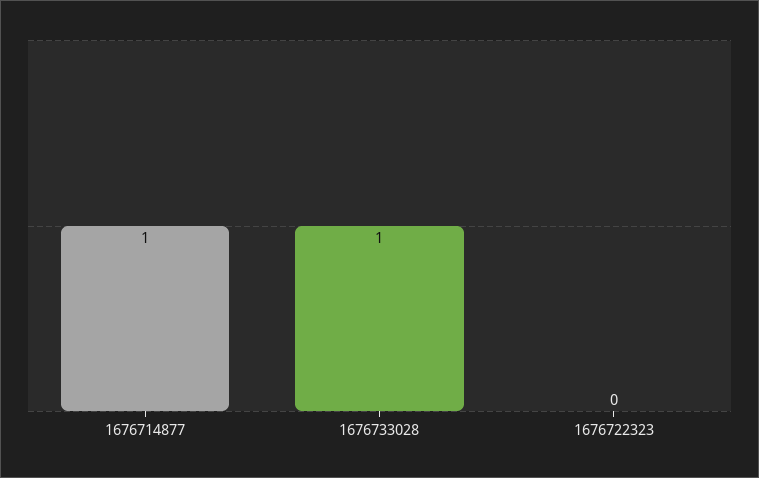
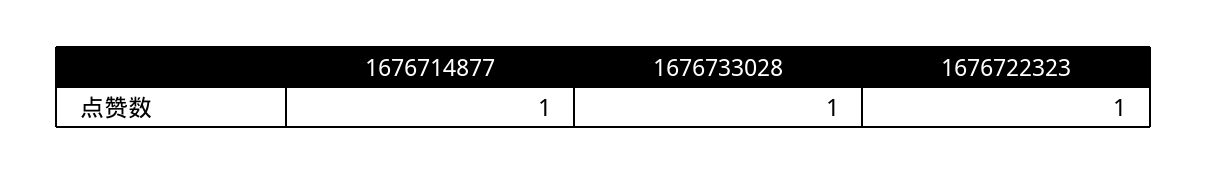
1676722323: 0 -> 1

